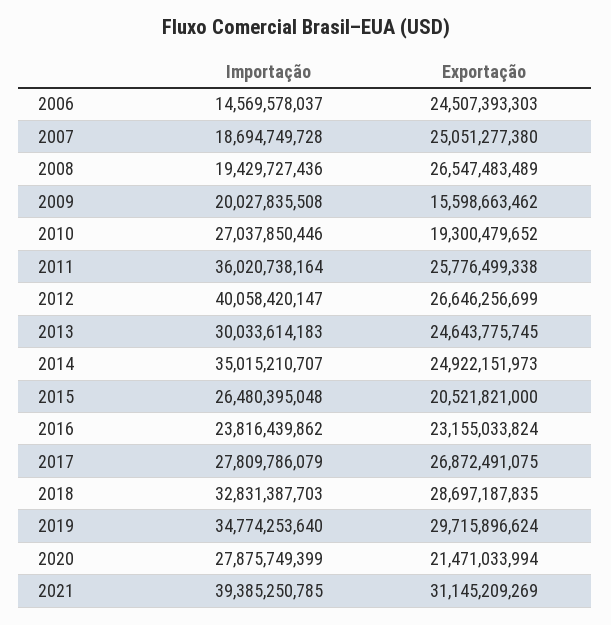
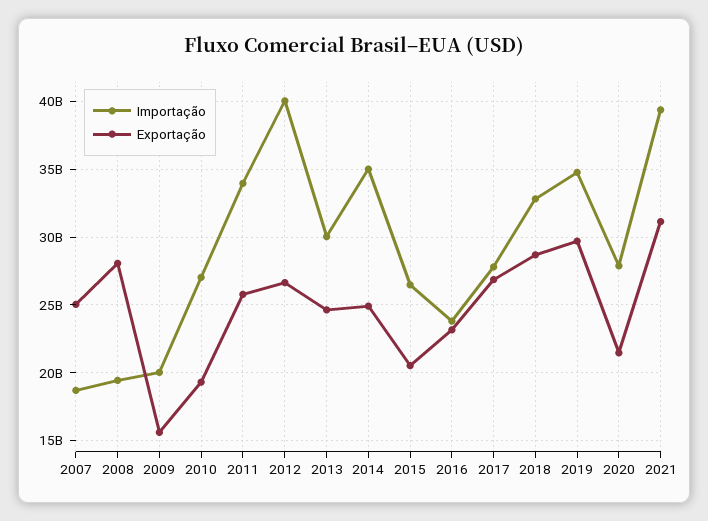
Importação, 2006: 14569578037 -> none
Exportação, 2006: 24507393303 -> none
Exportação, 2008: 26547483489 -> 28000000000
Importação, 2011: 36020738164 -> 34000000000

